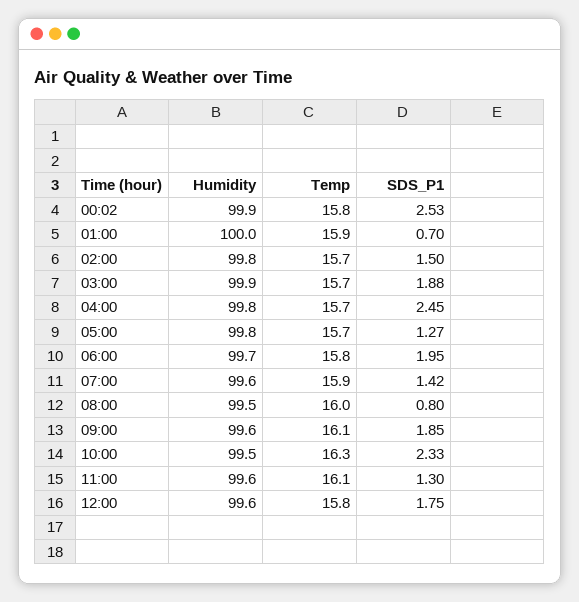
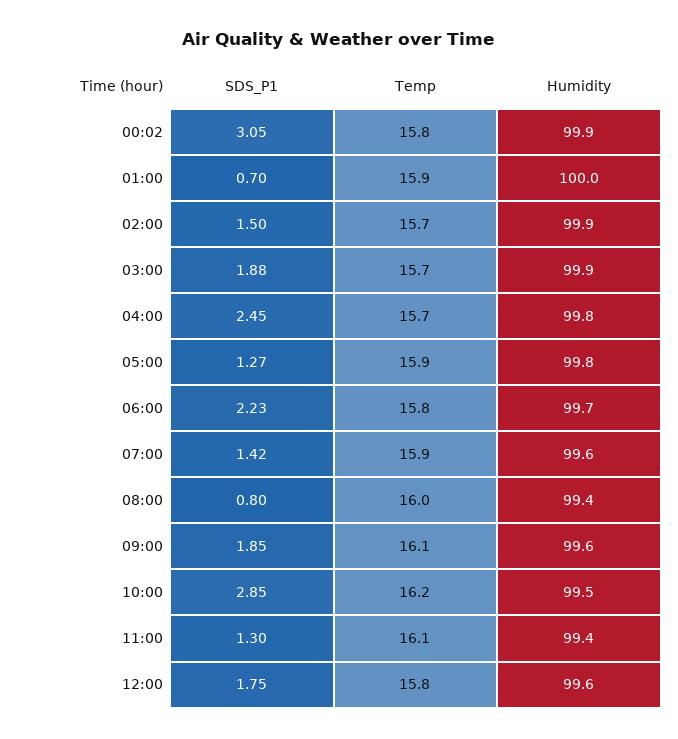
SDS_P1, 00:02: 2.53 -> 3.05
Humidity, 02:00: 99.8 -> 99.9
Temp, 05:00: 15.7 -> 15.9
SDS_P1, 06:00: 1.95 -> 2.23
Humidity, 08:00: 99.5 -> 99.4
Temp, 10:00: 16.3 -> 16.2
SDS_P1, 10:00: 2.33 -> 2.85
Humidity, 11:00: 99.6 -> 99.4

